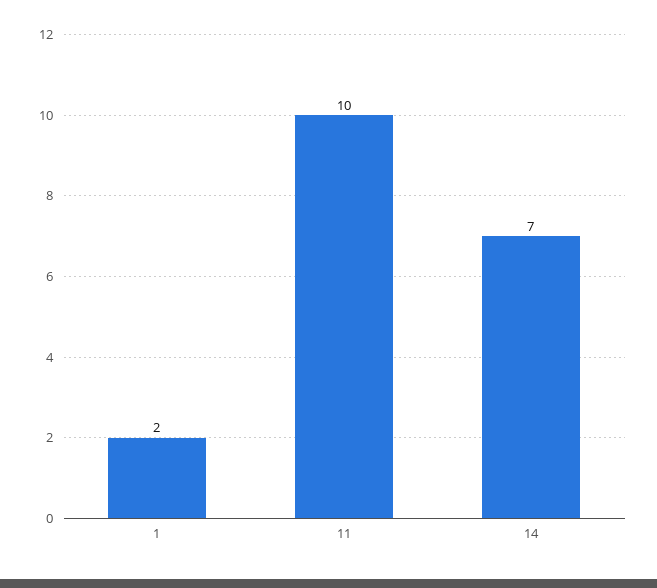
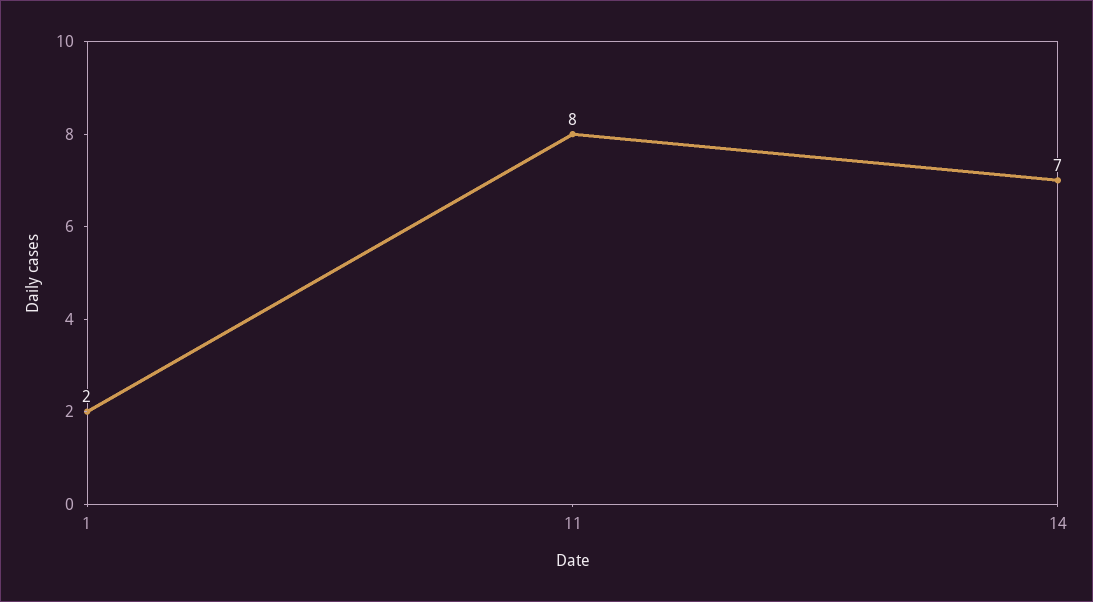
11: 10 -> 8

